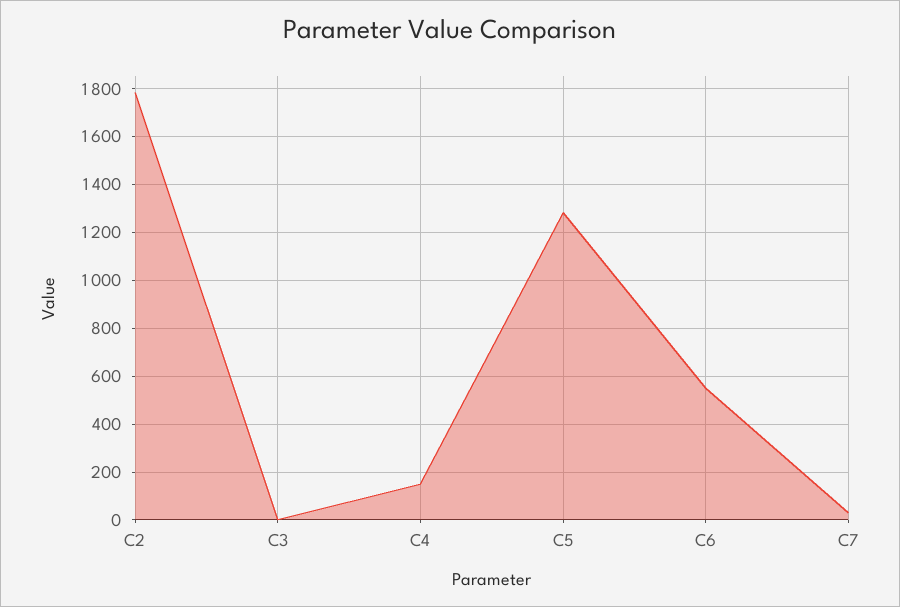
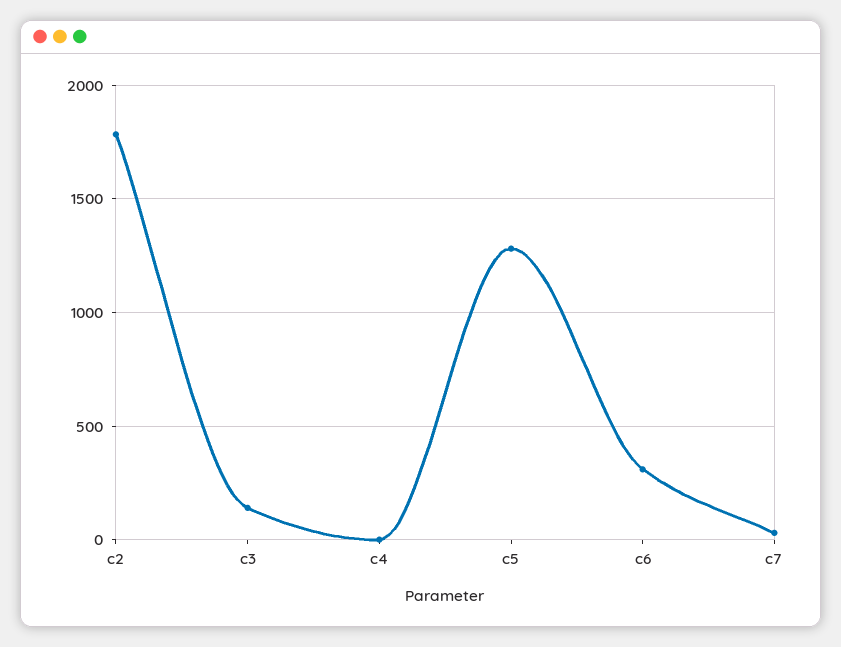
C3: 0 -> 150
C4: 150 -> 0
C6: 550 -> 300

